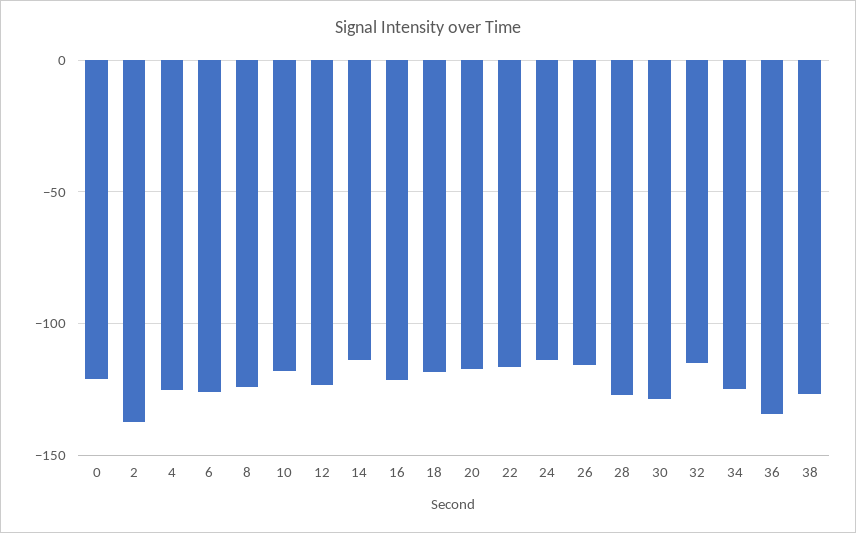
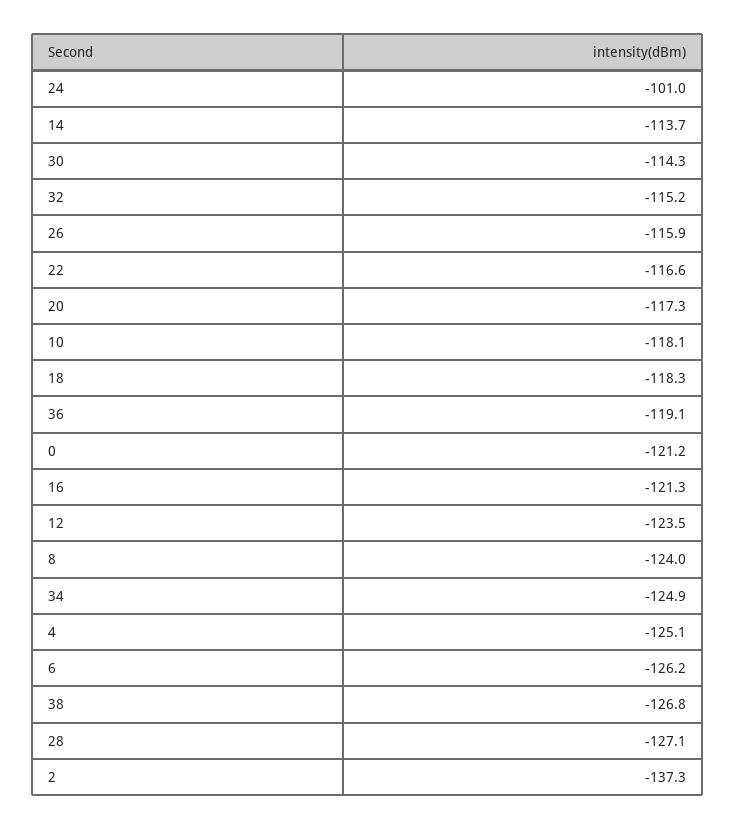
24: -115 -> -101
30: -130 -> -114.3
36: -135 -> -119.1

